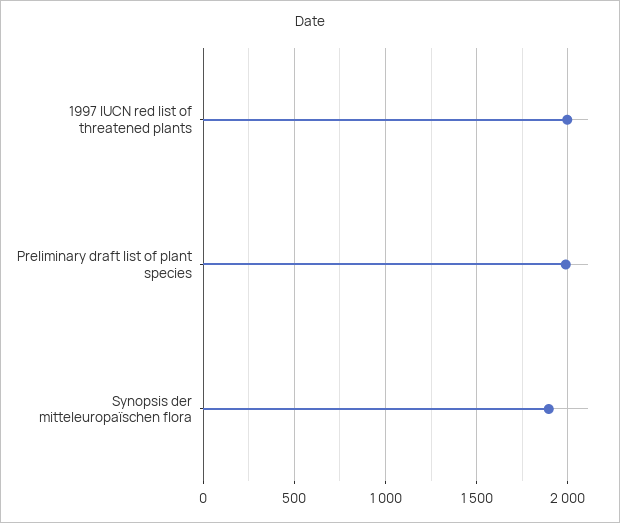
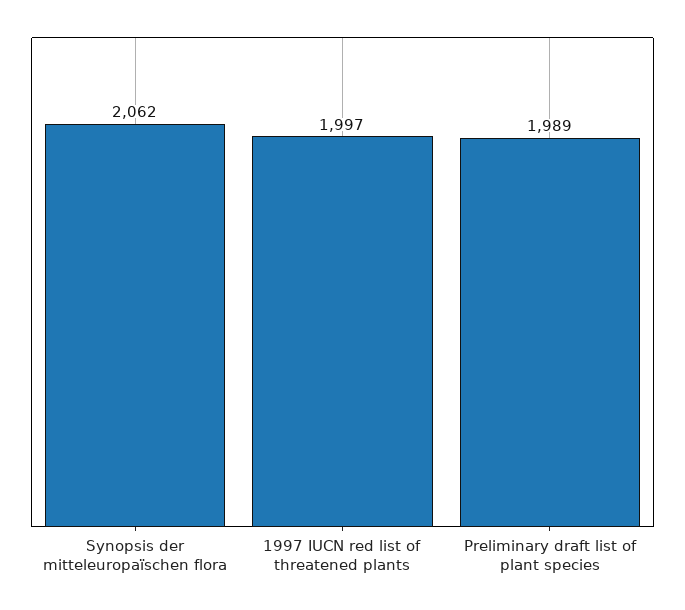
Synopsis der mitteleuropaïschen flora: 1900 -> 2062

